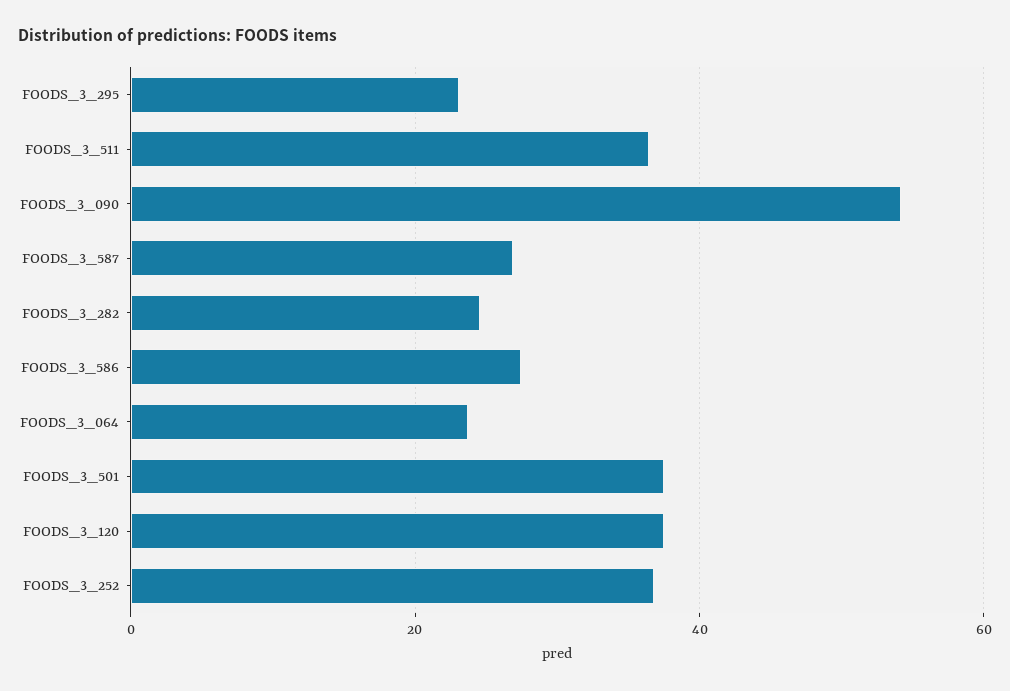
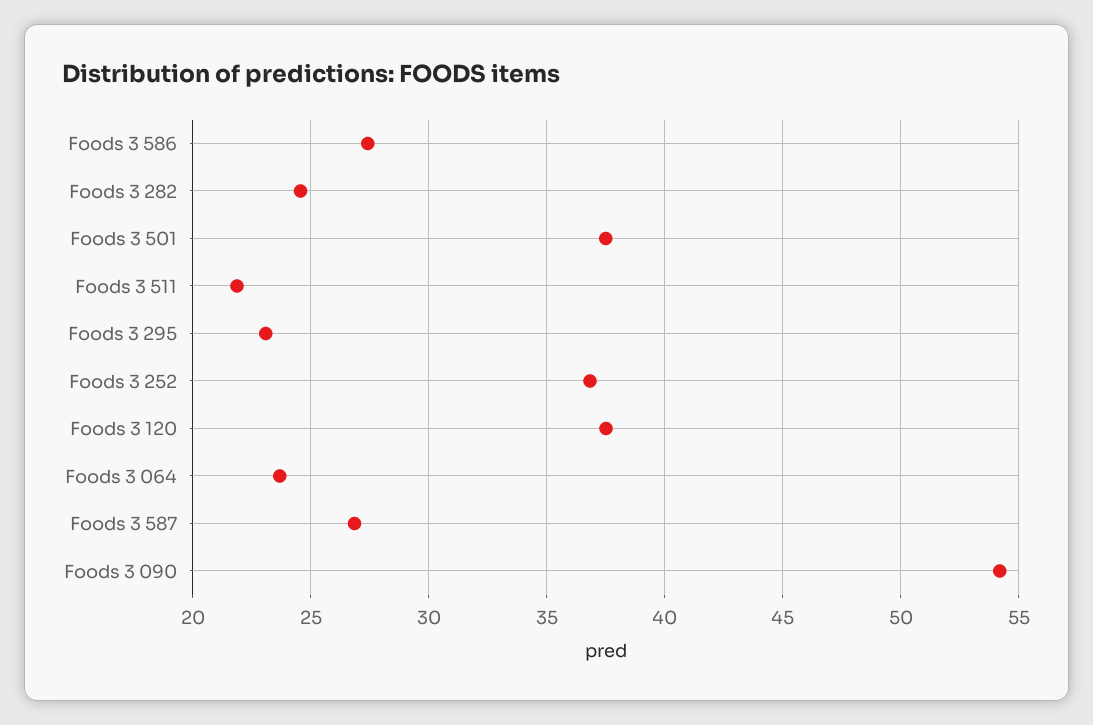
FOODS_3_511: 36 -> 22

